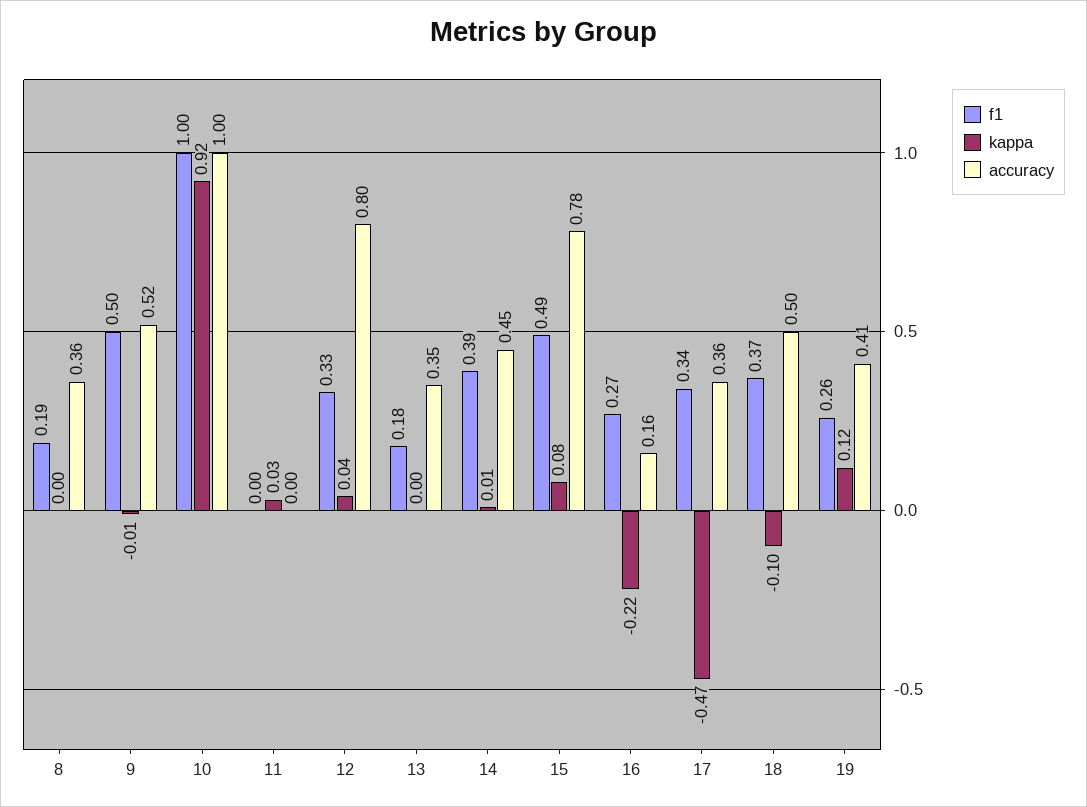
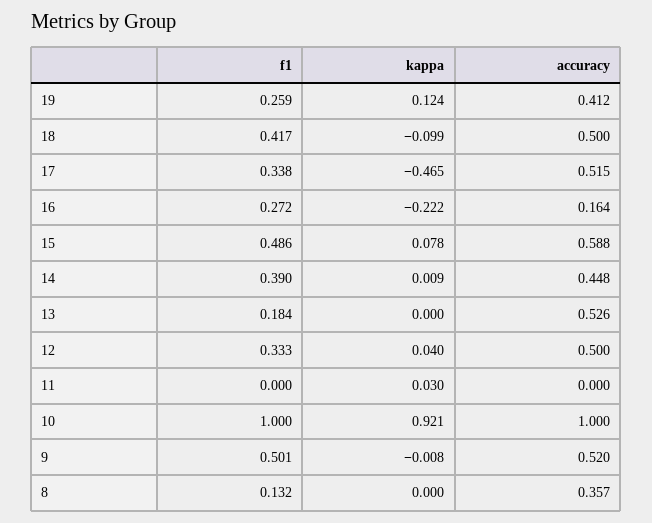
f1, 8: 0.19 -> 0.132
accuracy, 12: 0.8 -> 0.5
accuracy, 13: 0.35 -> 0.526
accuracy, 15: 0.78 -> 0.588
accuracy, 17: 0.36 -> 0.515
f1, 18: 0.37 -> 0.417

